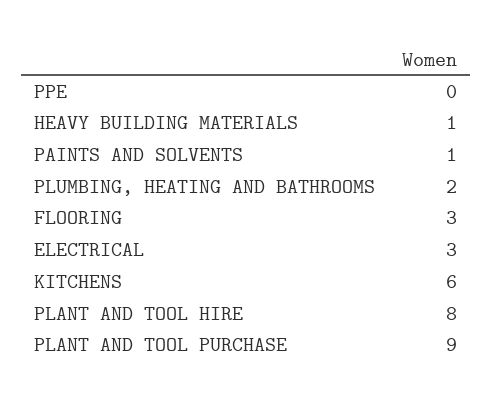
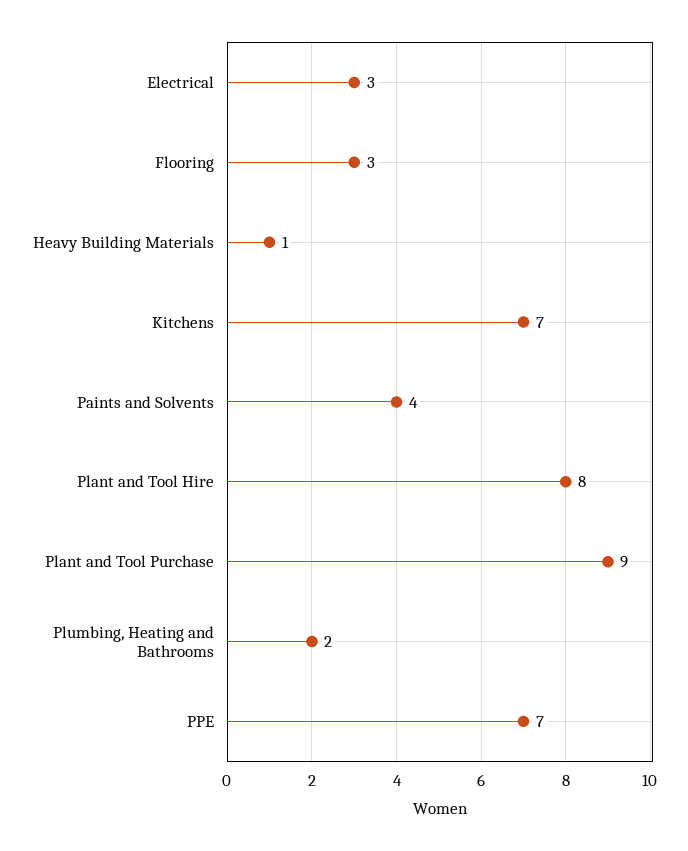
PPE: 0 -> 7
PAINTS AND SOLVENTS: 1 -> 4
KITCHENS: 6 -> 7

